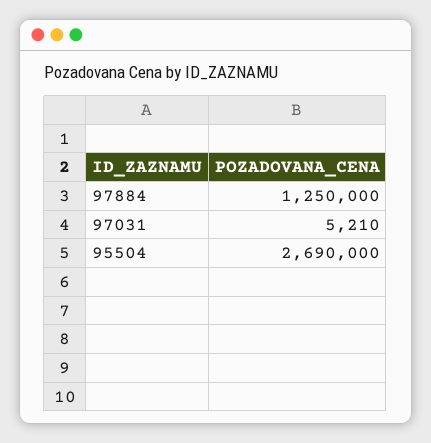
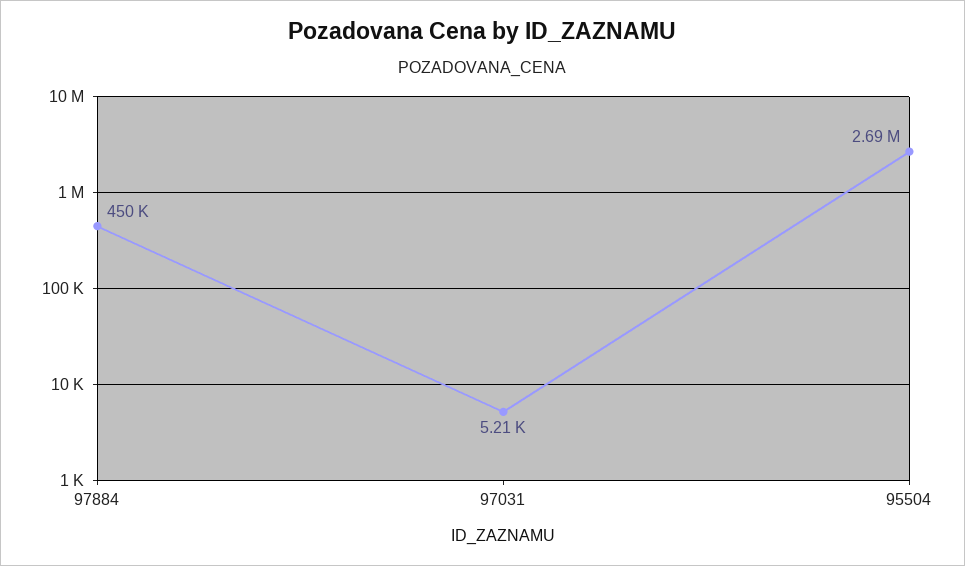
97884: 1250000 -> 450000

